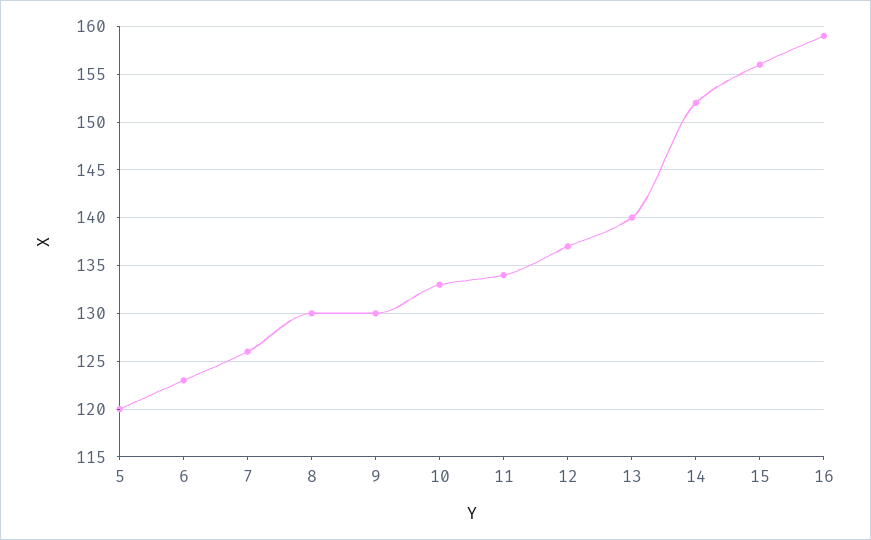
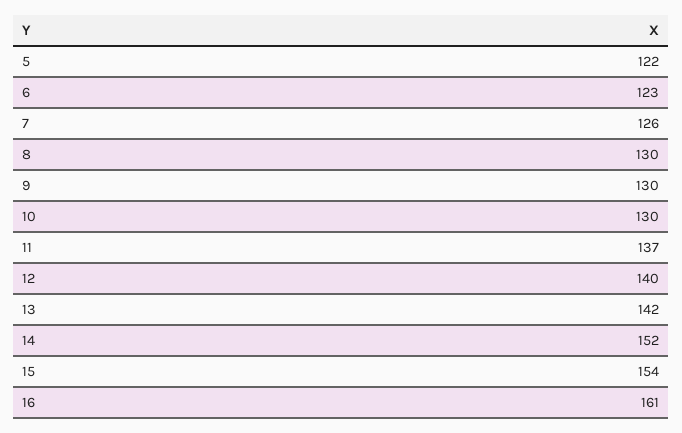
5: 120 -> 122
10: 133 -> 130
11: 134 -> 137
12: 137 -> 140
13: 140 -> 142
15: 156 -> 154
16: 159 -> 161

